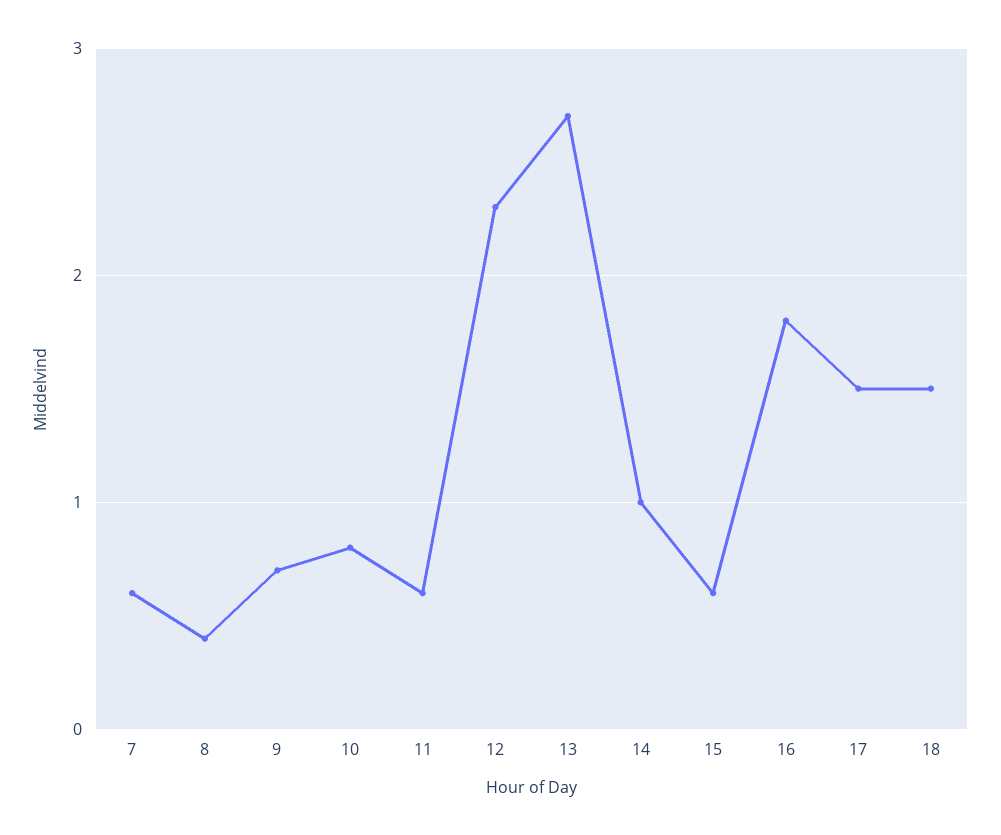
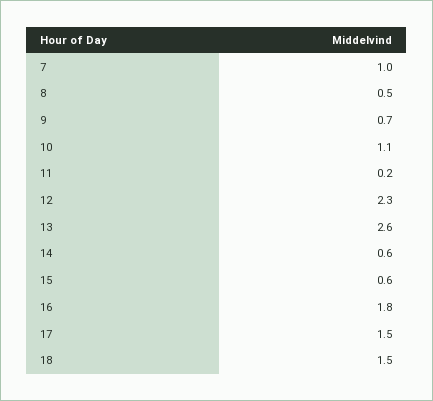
7: 0.6 -> 1
8: 0.4 -> 0.5
10: 0.8 -> 1.1
11: 0.6 -> 0.2
13: 2.7 -> 2.6
14: 1 -> 0.6

